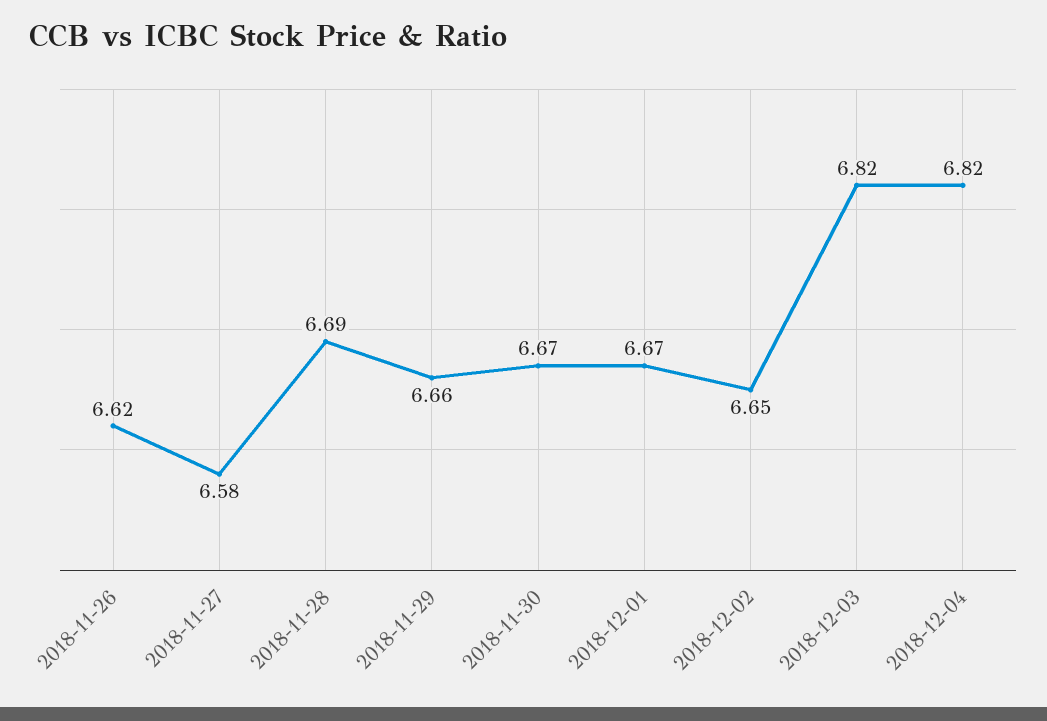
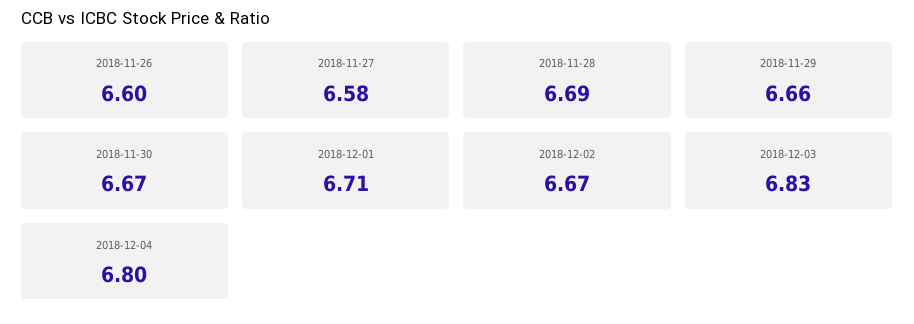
2018-11-26: 6.62 -> 6.6
2018-12-01: 6.67 -> 6.71
2018-12-02: 6.65 -> 6.67
2018-12-03: 6.82 -> 6.83
2018-12-04: 6.82 -> 6.8

